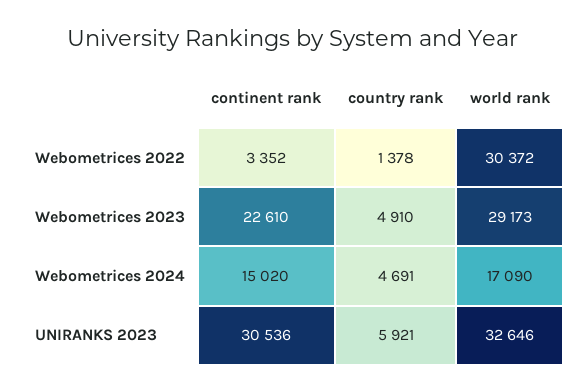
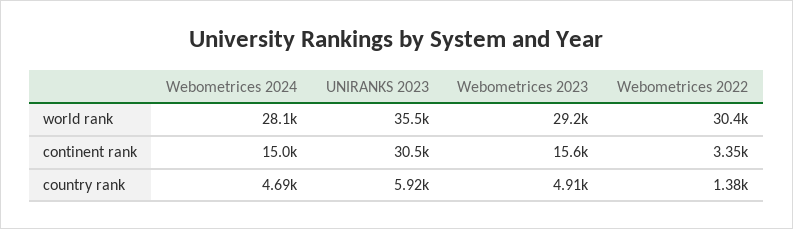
continent rank, Webometrices 2023: 22610 -> 15600
world rank, Webometrices 2024: 17090 -> 28100
world rank, UNIRANKS 2023: 32646 -> 35500

